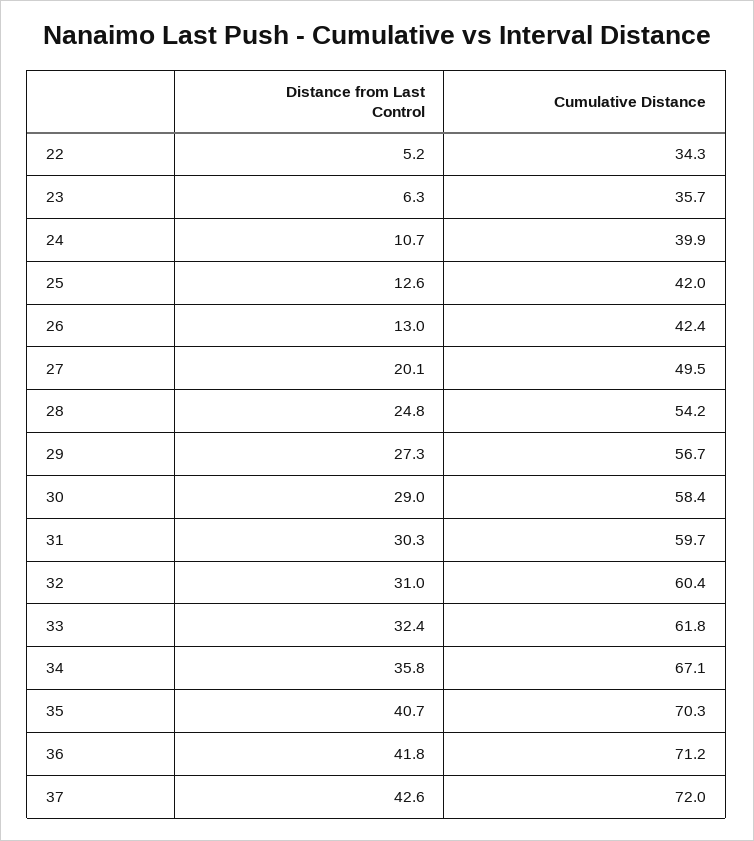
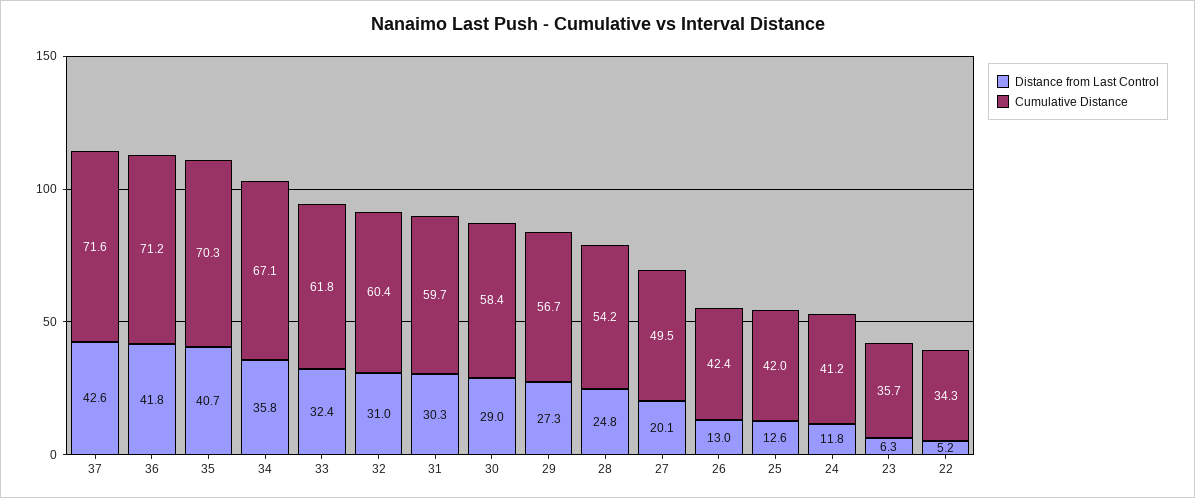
Distance from Last Control, 24: 10.7 -> 11.8
Cumulative Distance, 24: 39.9 -> 41.2
Cumulative Distance, 37: 72 -> 71.6

